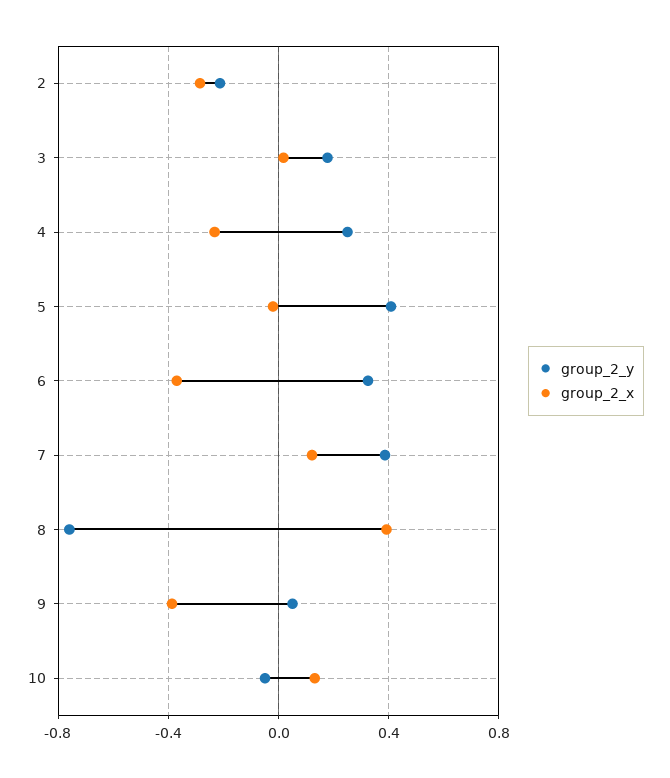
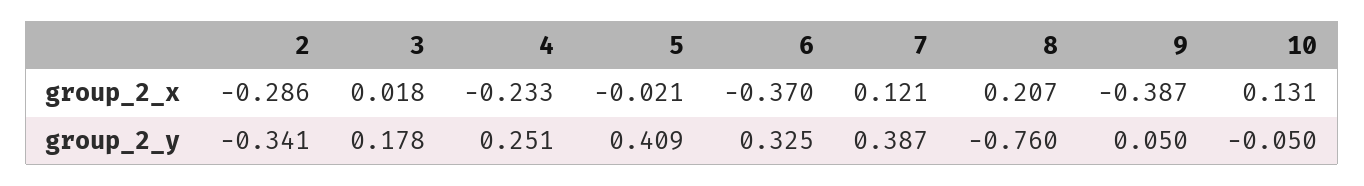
group_2_y, 2: -0.2 -> -0.341
group_2_x, 8: 0.4 -> 0.207

